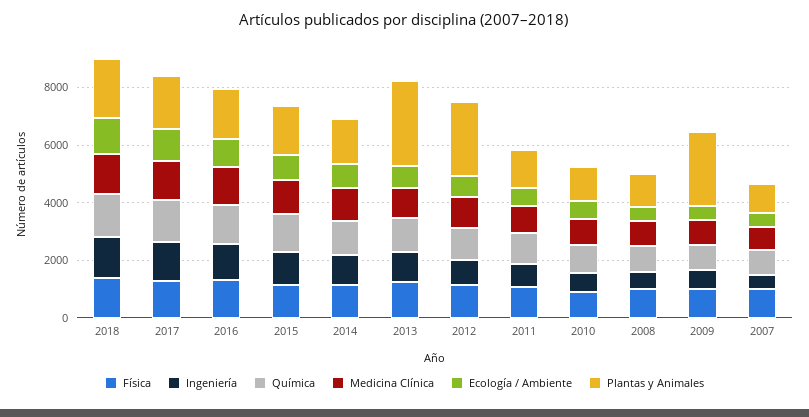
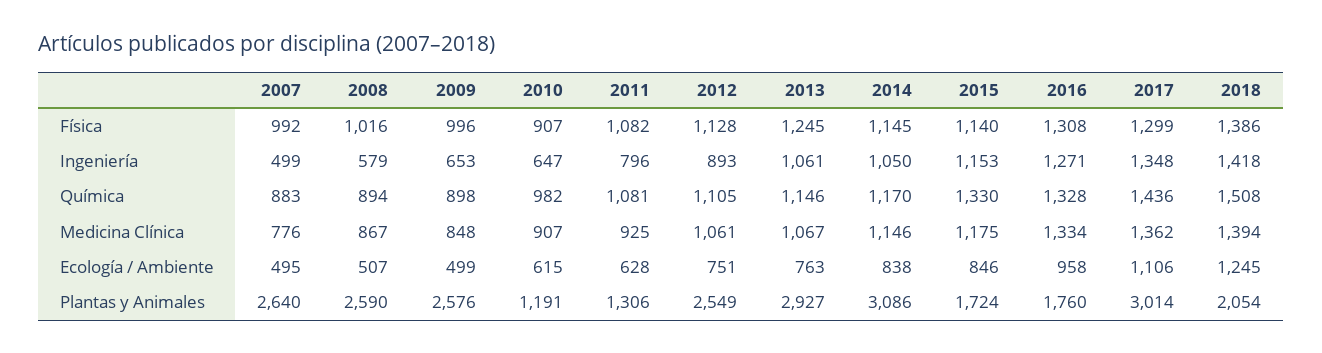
Plantas y Animales, 2017: 2000 -> 3014
Plantas y Animales, 2014: 1500 -> 3086
Plantas y Animales, 2008: 1000 -> 2590
Plantas y Animales, 2007: 1000 -> 2640

